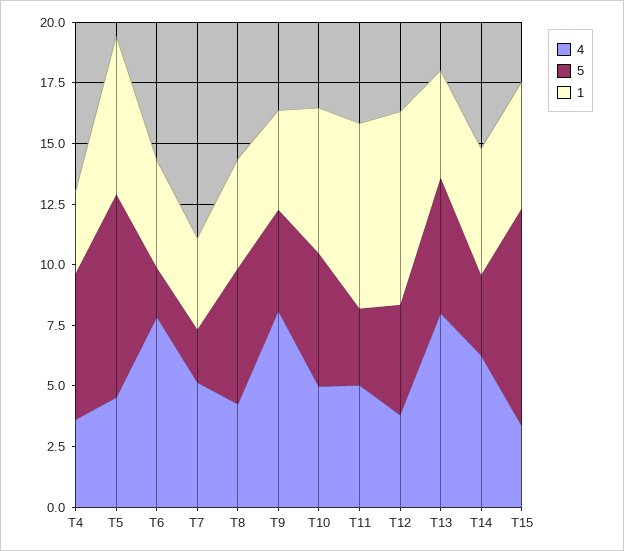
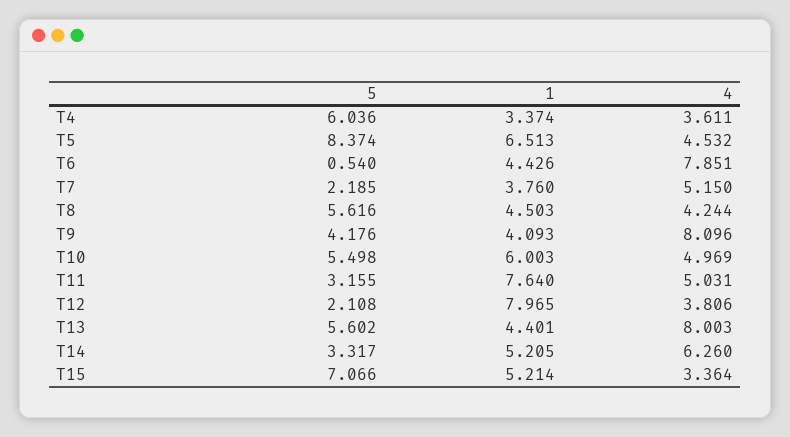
5, T6: 2 -> 0.54
5, T12: 4.5 -> 2.108
5, T15: 9 -> 7.066

